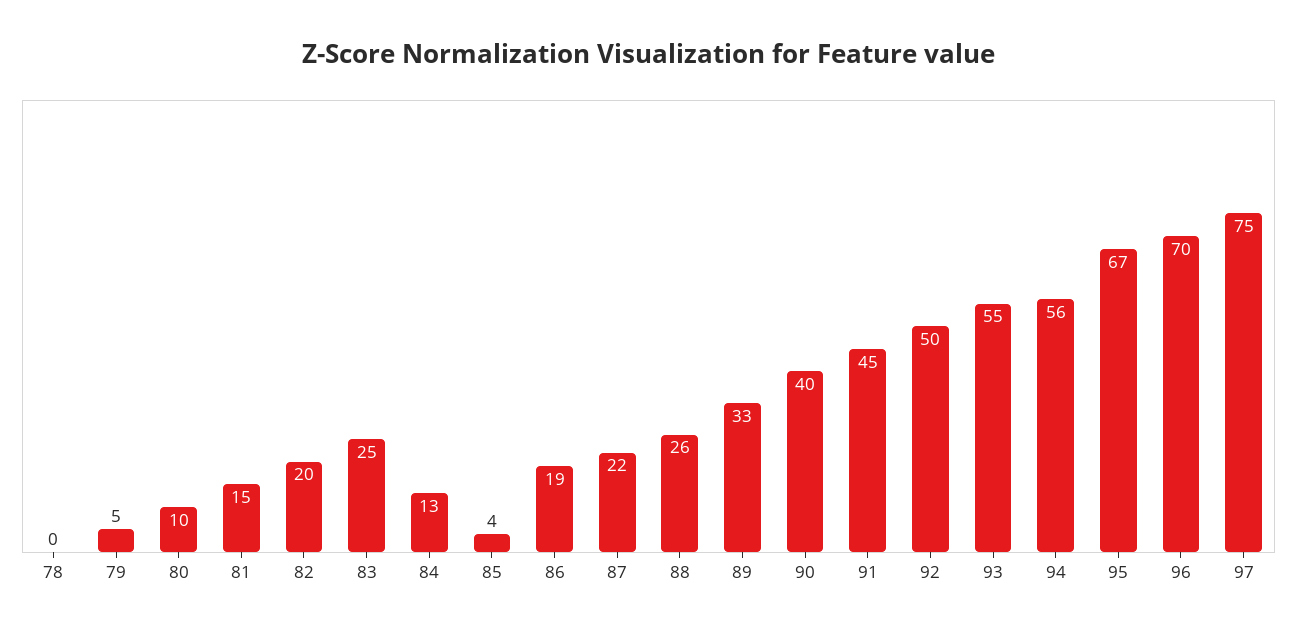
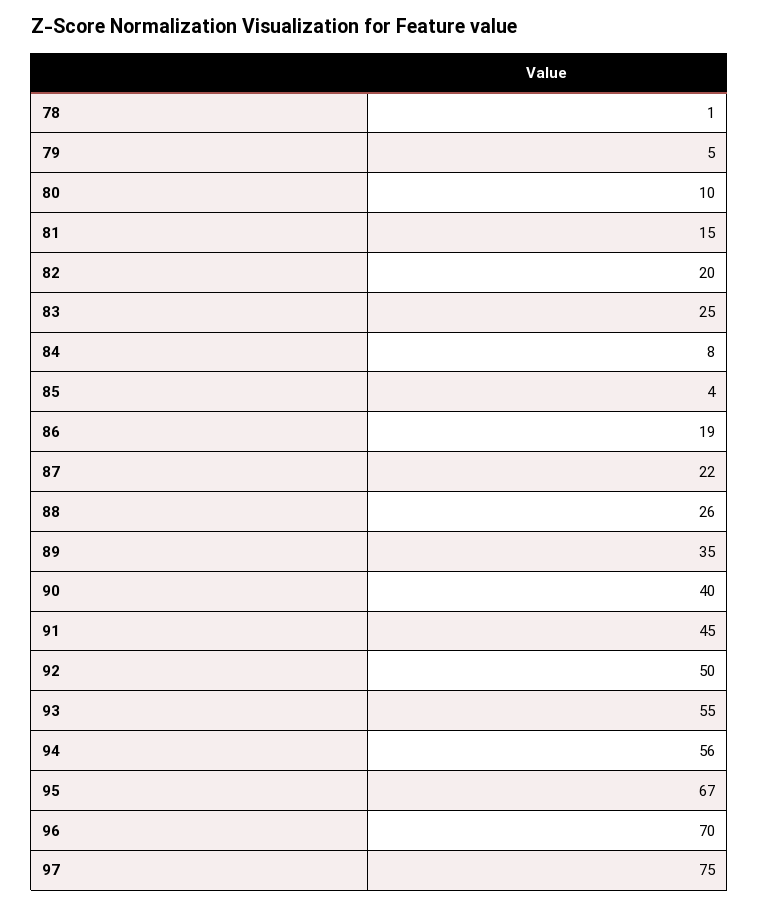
78: 0 -> 1
84: 13 -> 8
89: 33 -> 35

